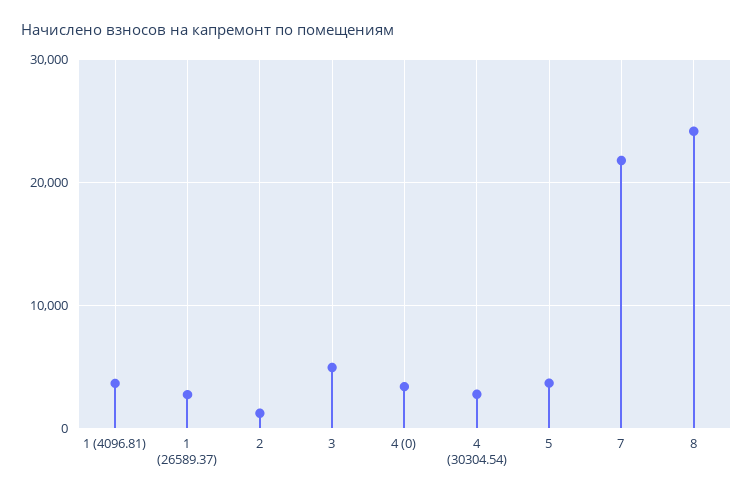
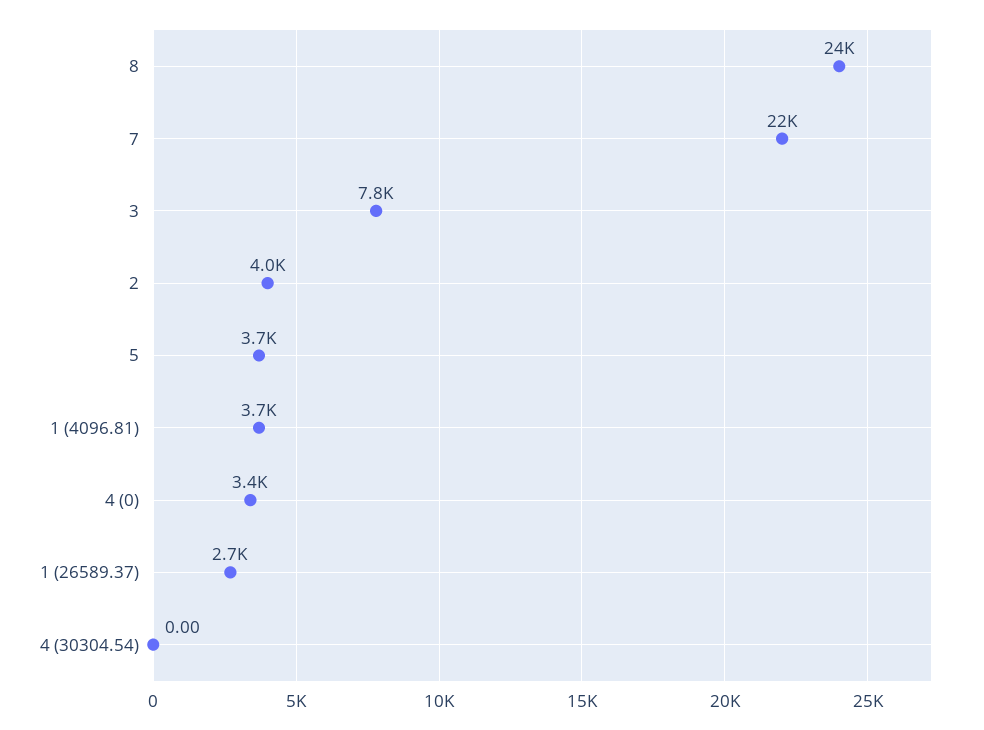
2: 1000 -> 4000
3: 5000 -> 7800
4 (30304.54): 3000 -> 0

